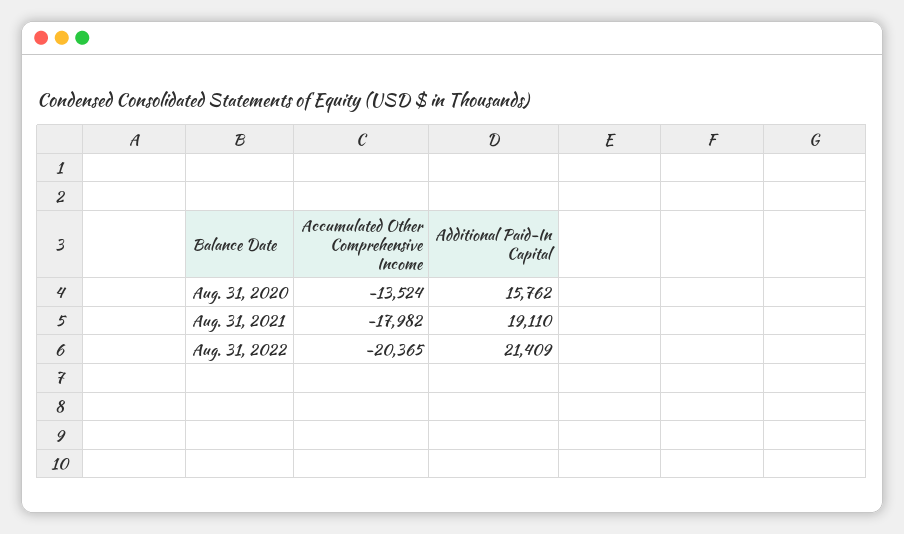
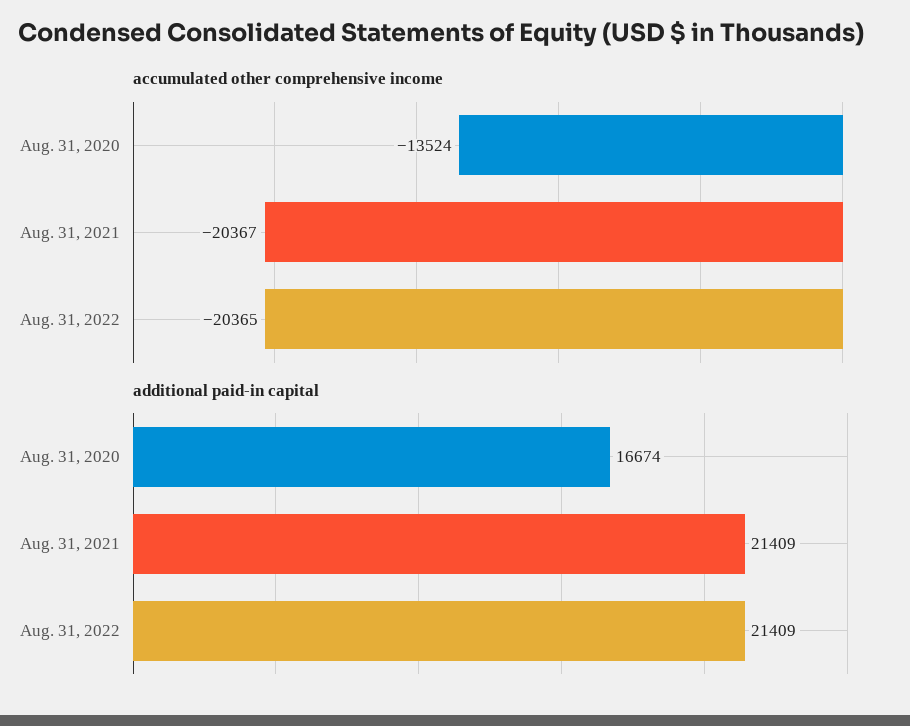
Additional Paid-In Capital, Aug. 31, 2020: 15762 -> 16674
Accumulated Other Comprehensive Income, Aug. 31, 2021: -17982 -> -20367
Additional Paid-In Capital, Aug. 31, 2021: 19110 -> 21409

